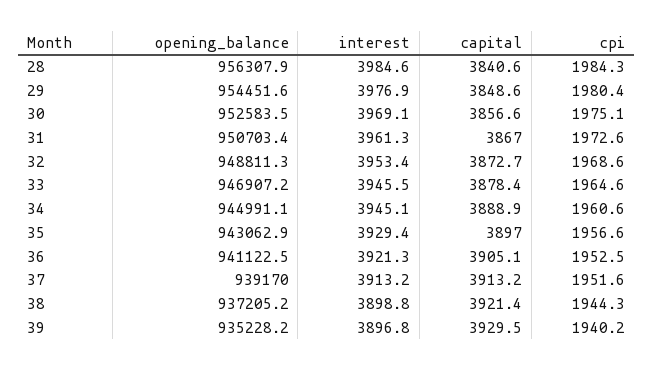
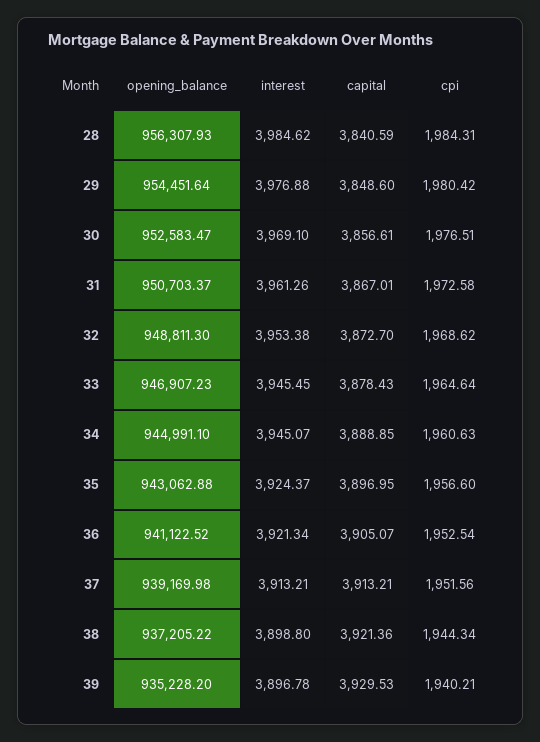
cpi, 30: 1975.1 -> 1976.51
interest, 35: 3929.4 -> 3924.37

